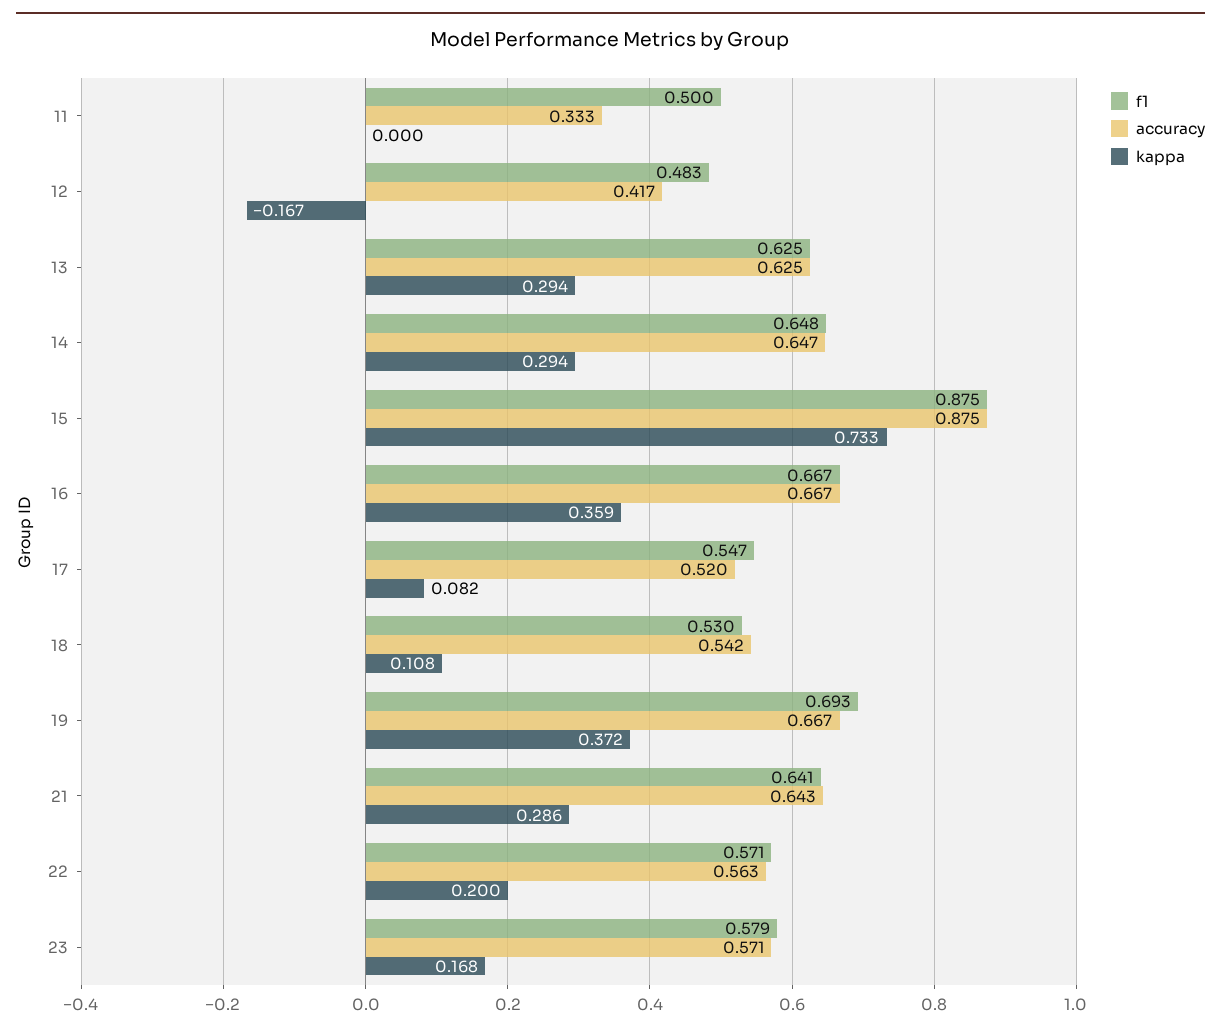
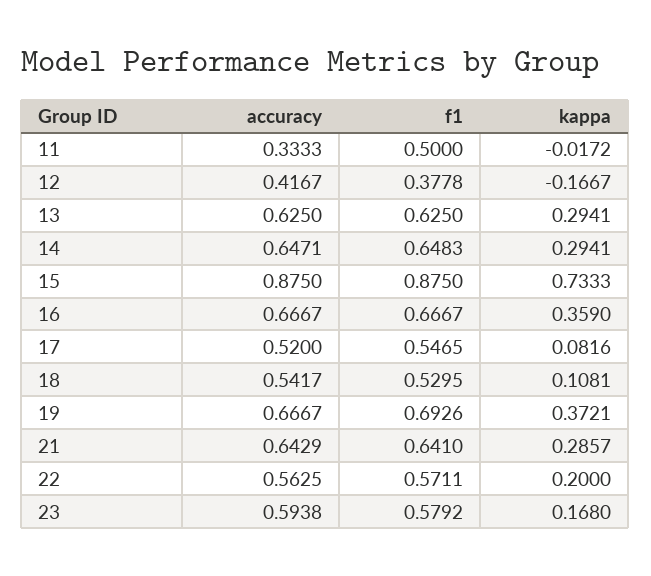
kappa, 11: 0 -> -0.0172
f1, 12: 0.483 -> 0.3778
accuracy, 23: 0.571 -> 0.5938

